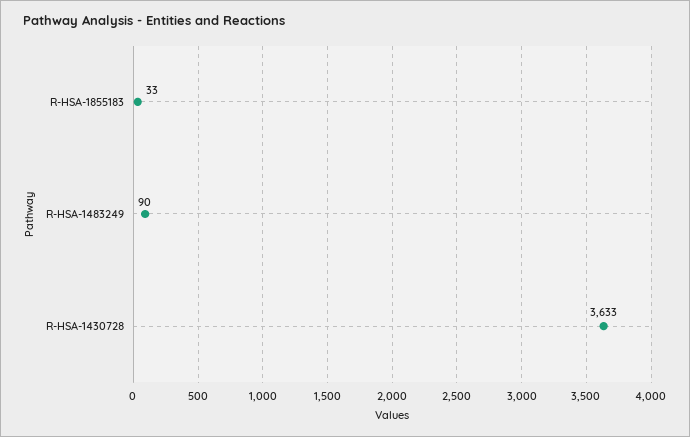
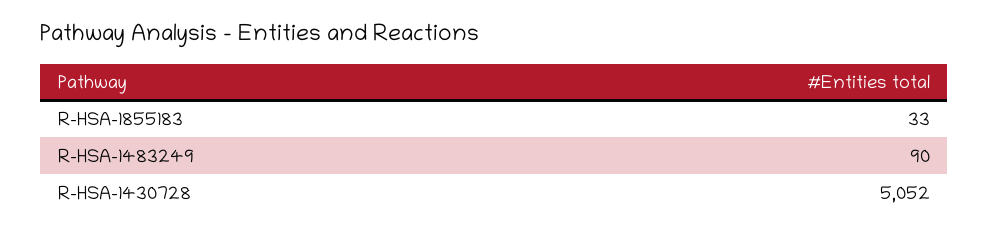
R-HSA-1430728: 3633 -> 5052

